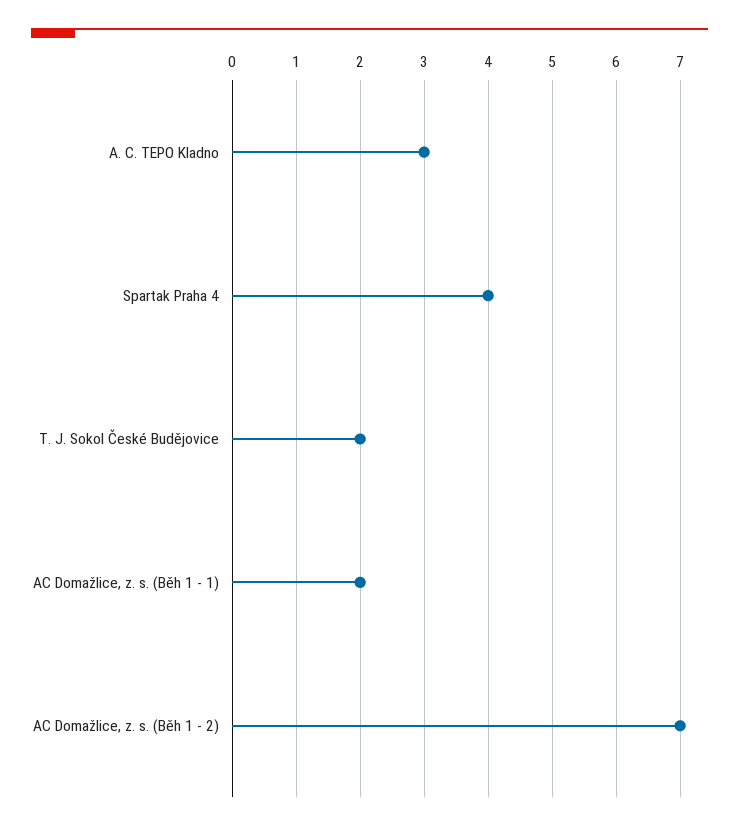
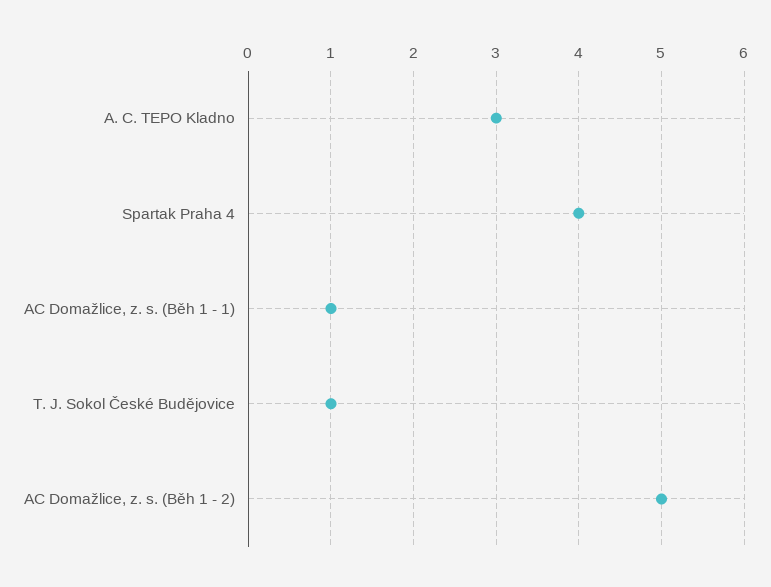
T. J. Sokol České Budějovice: 2 -> 1
AC Domažlice, z. s. (Běh 1 - 1): 2 -> 1
AC Domažlice, z. s. (Běh 1 - 2): 7 -> 5

